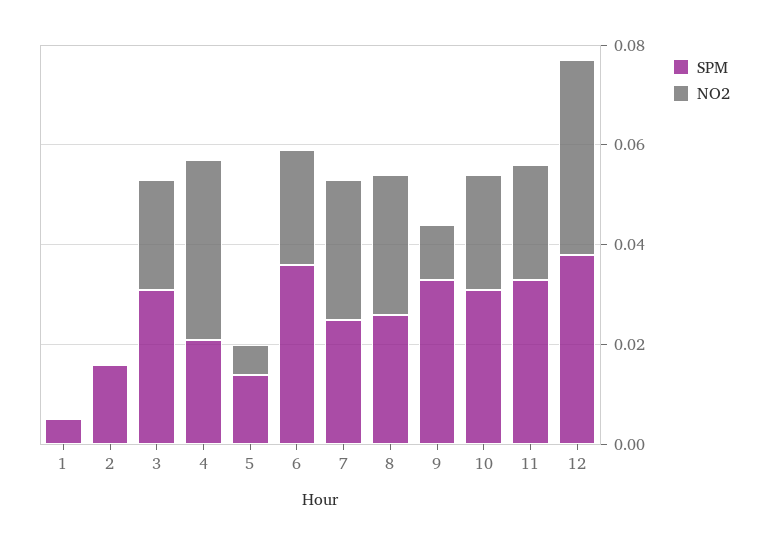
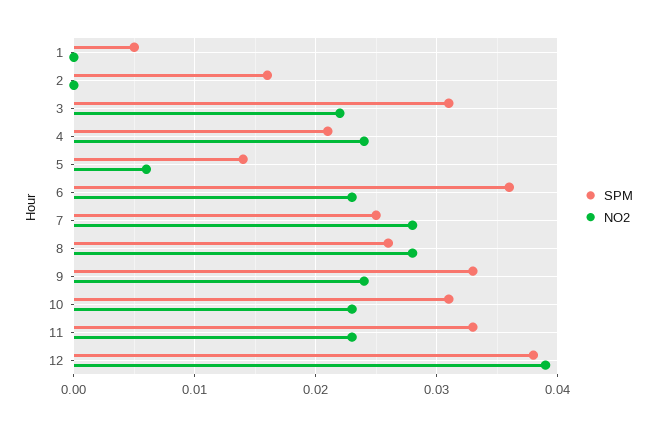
NO2, 4: 0.035 -> 0.024
NO2, 9: 0.01 -> 0.024

